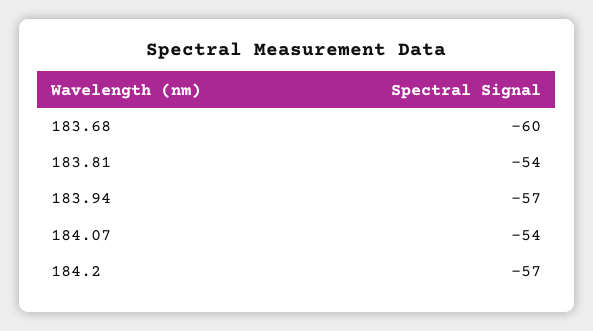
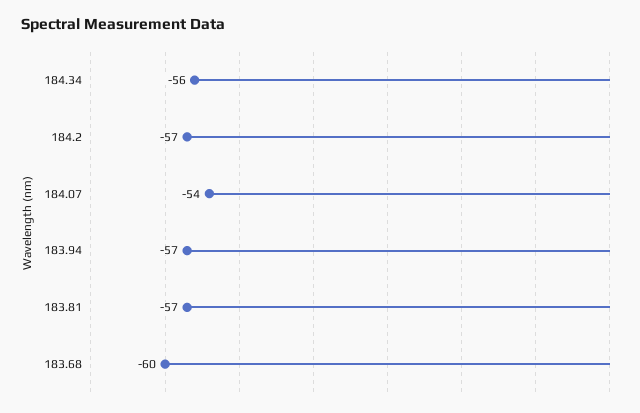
183.81: -54 -> -57
184.34: none -> -56

